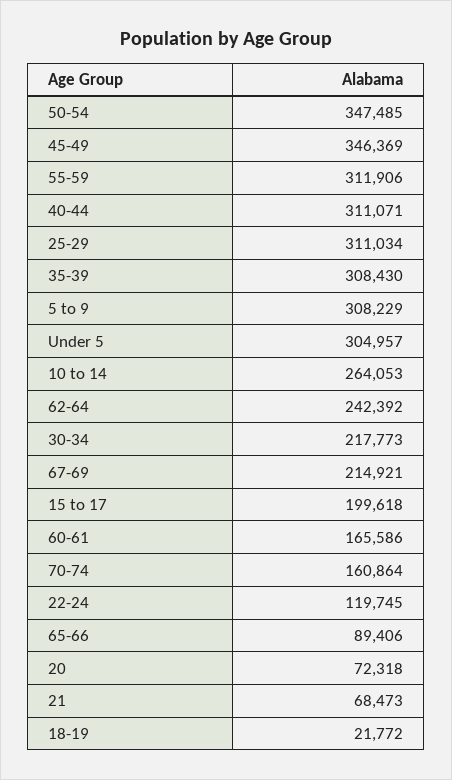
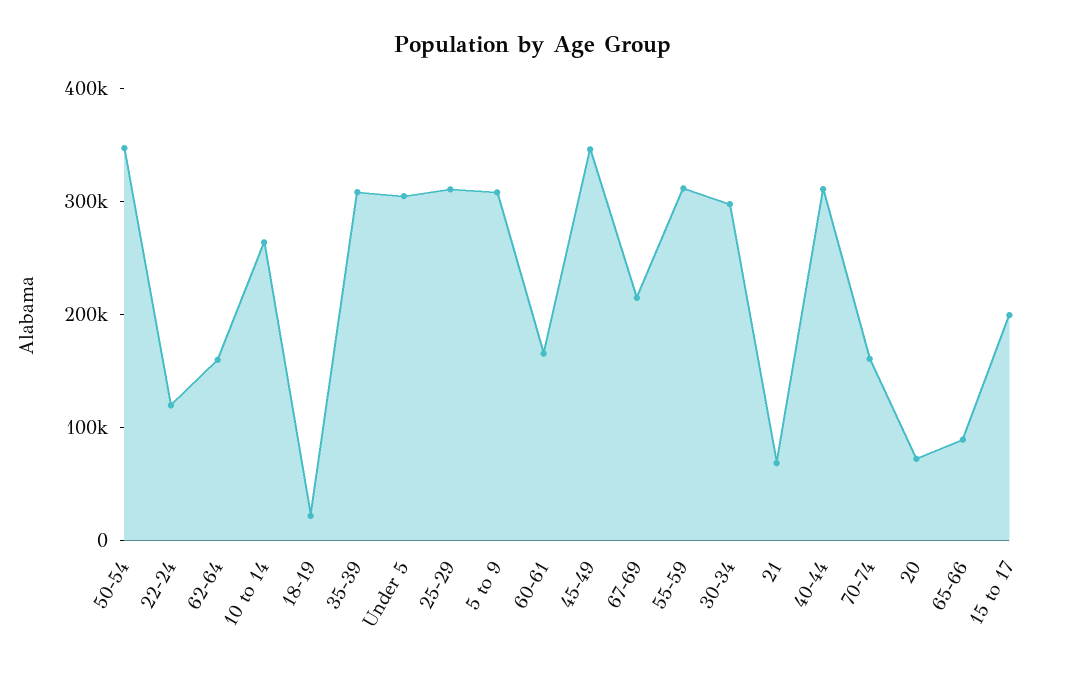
62-64: 242392 -> 160000
30-34: 217773 -> 300000

